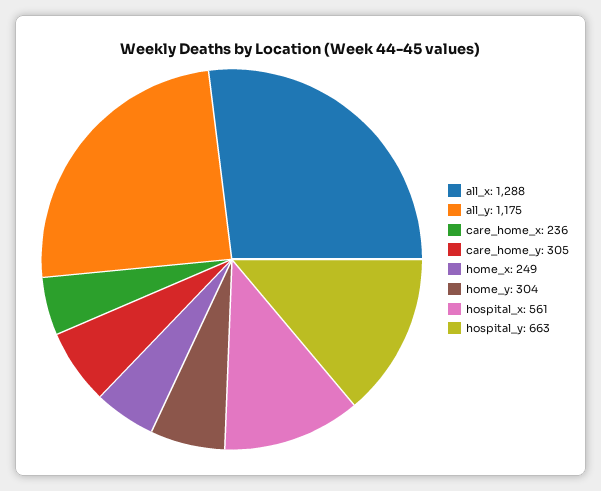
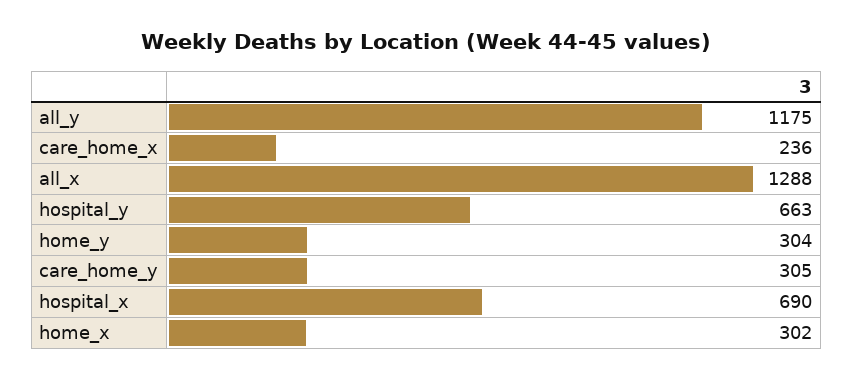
home_x: 249 -> 302
hospital_x: 561 -> 690

